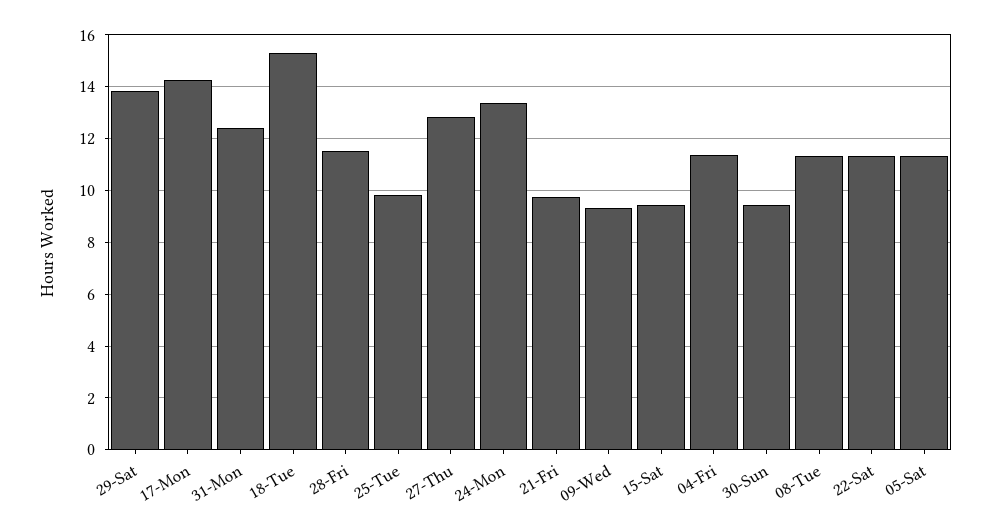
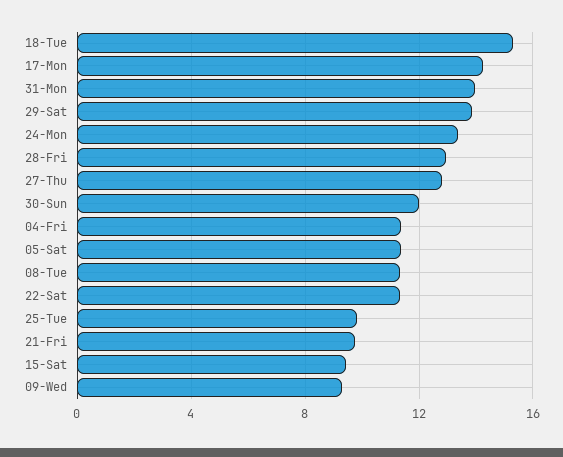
31-Mon: 12.5 -> 14
28-Fri: 11.5 -> 13
30-Sun: 9.5 -> 12

